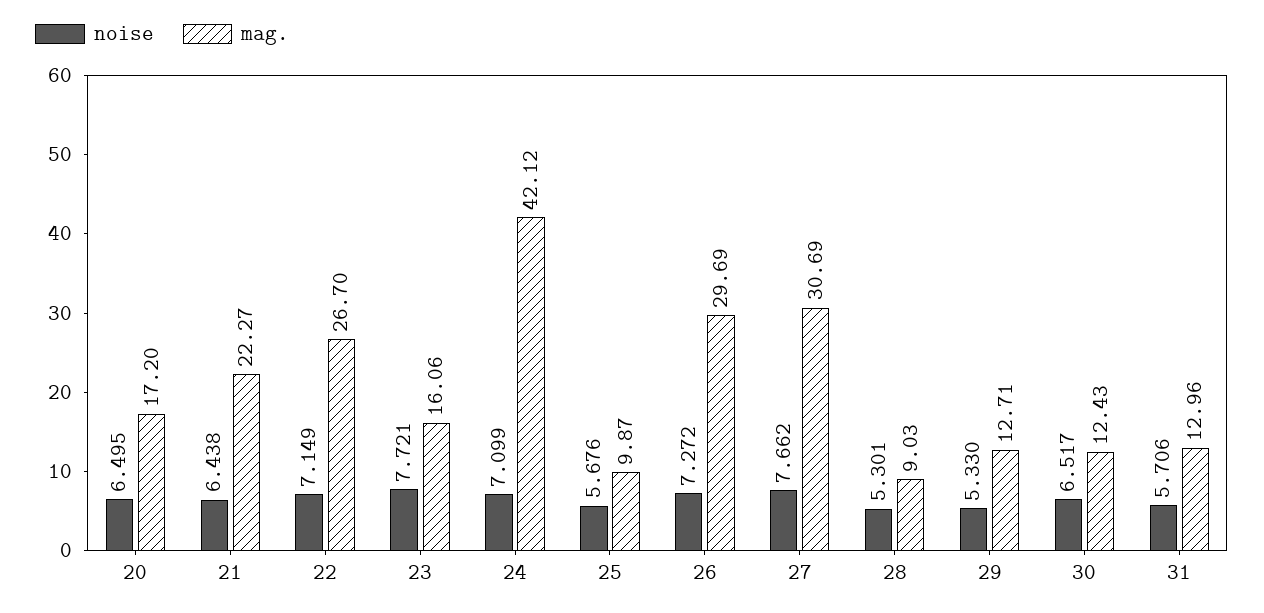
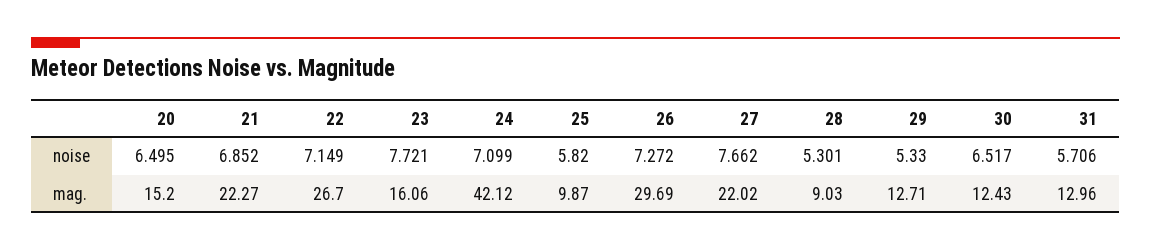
mag., 20: 17.2 -> 15.2
noise, 21: 6.438 -> 6.852
noise, 25: 5.676 -> 5.82
mag., 27: 30.69 -> 22.02

